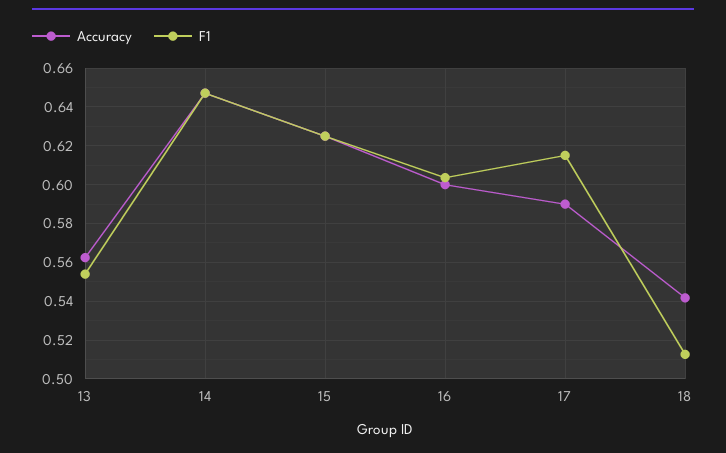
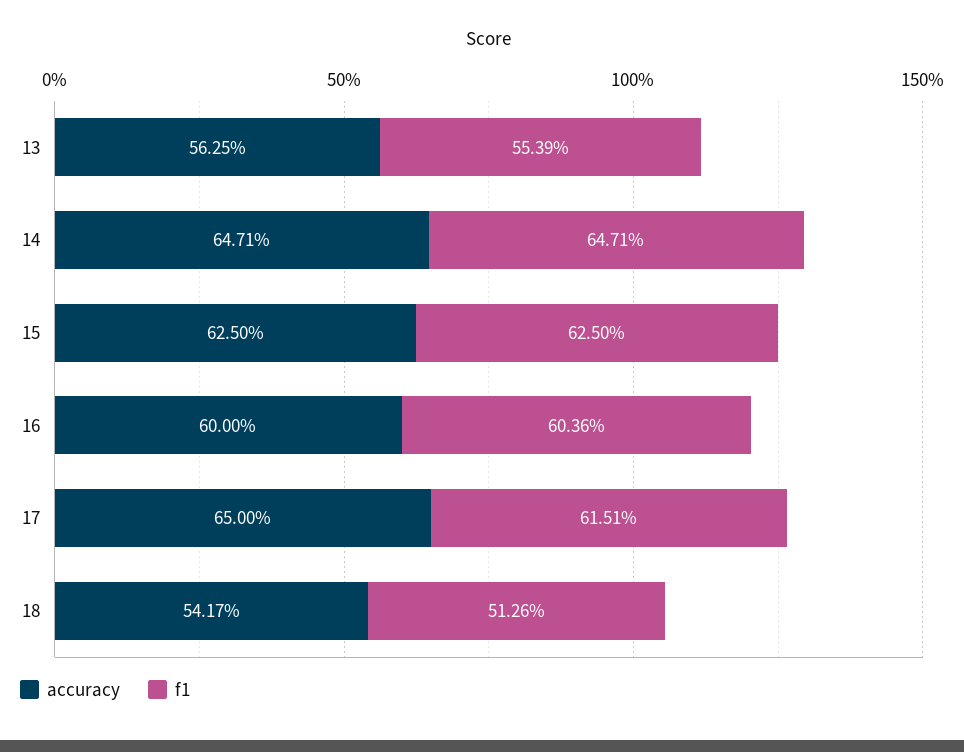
Accuracy, 17: 0.59 -> 0.65

